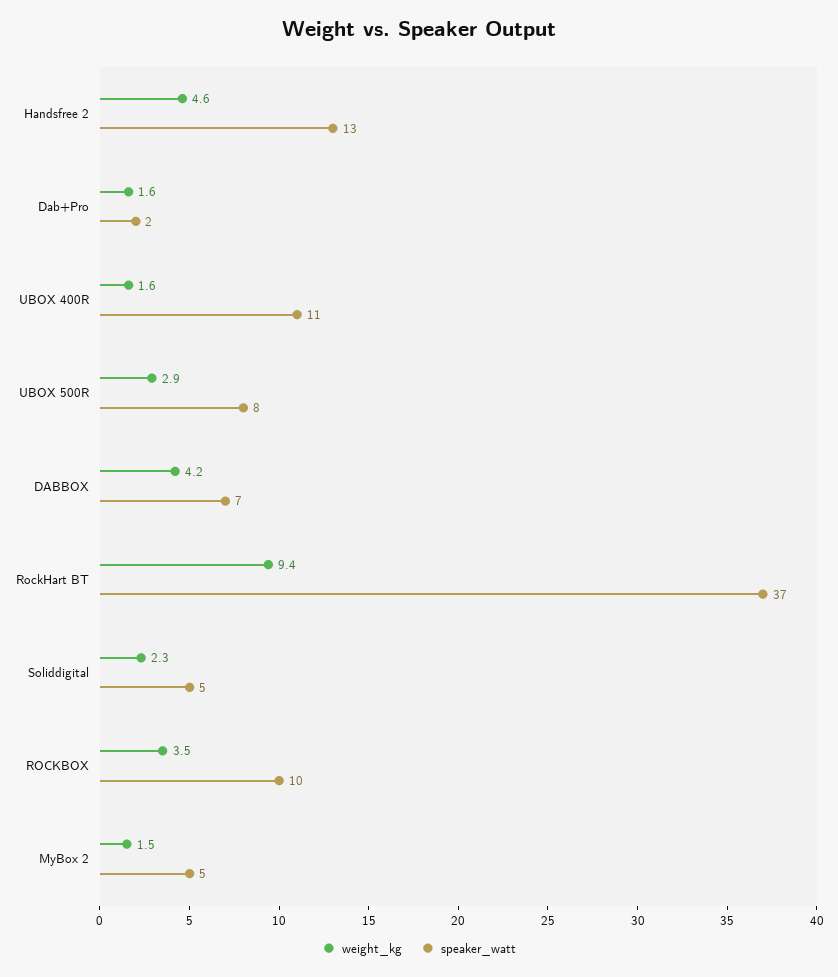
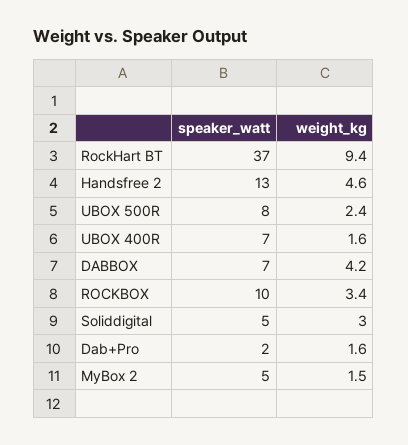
speaker_watt, UBOX 400R: 11 -> 7
weight_kg, UBOX 500R: 2.9 -> 2.4
weight_kg, Soliddigital: 2.3 -> 3
weight_kg, ROCKBOX: 3.5 -> 3.4

